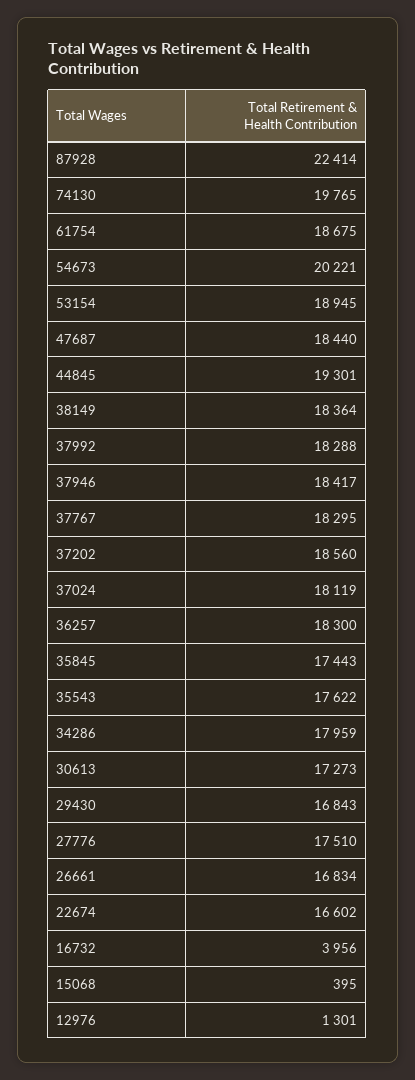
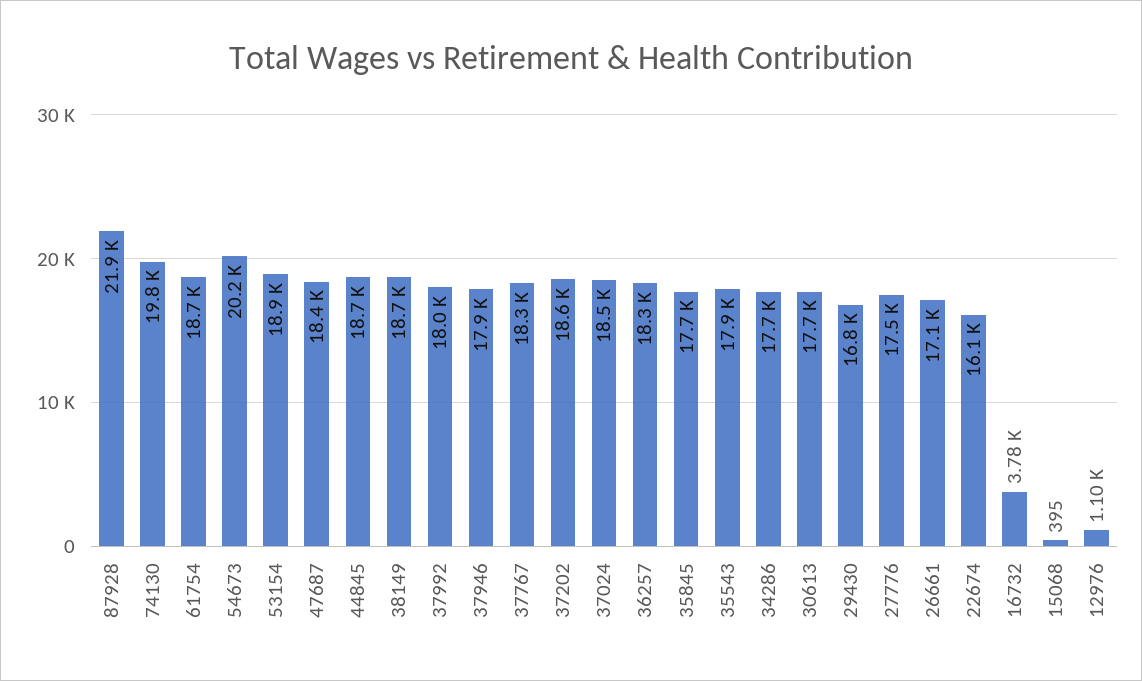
87928: 22414 -> 21900
44845: 19301 -> 18700
38149: 18364 -> 18700
37992: 18288 -> 18000
37946: 18417 -> 17900
37024: 18119 -> 18500
35845: 17443 -> 17700
35543: 17622 -> 17900
34286: 17959 -> 17700
30613: 17273 -> 17700
26661: 16834 -> 17100
22674: 16602 -> 16100
16732: 3956 -> 3780
12976: 1301 -> 1100

